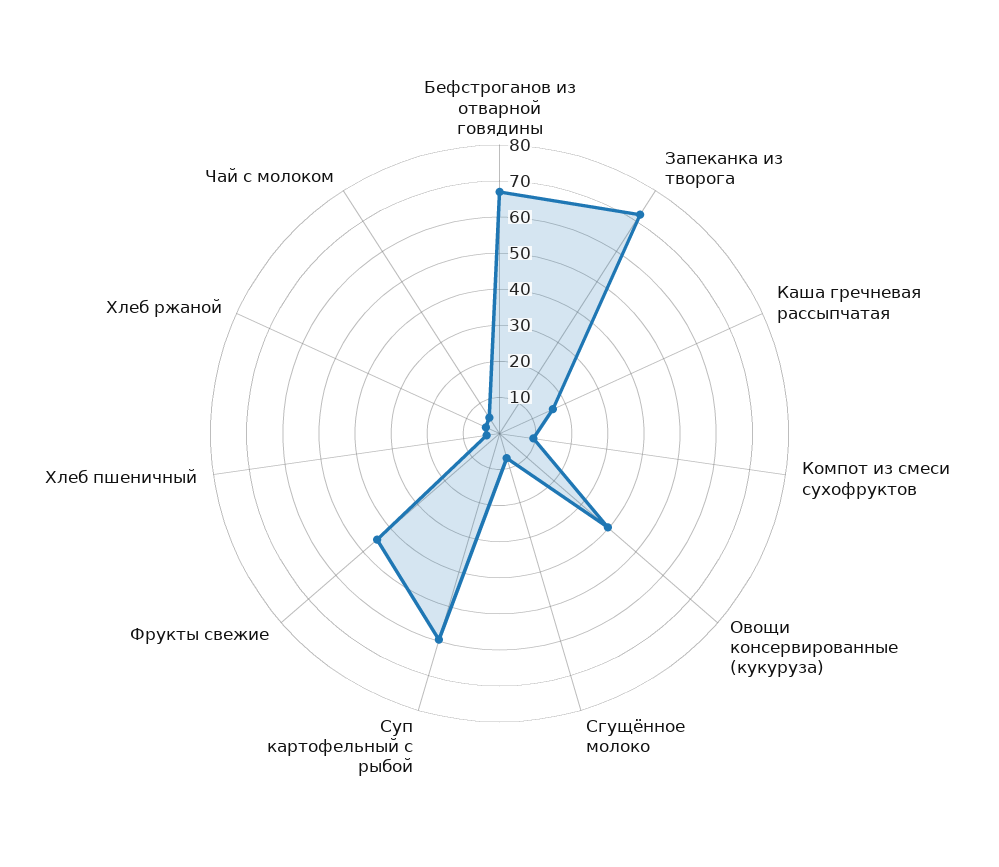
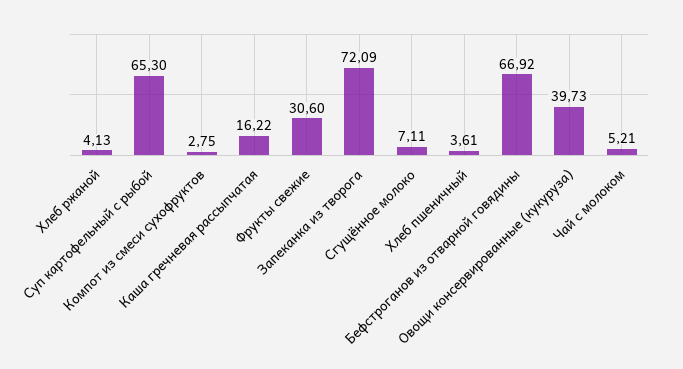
Компот из смеси сухофруктов: 10 -> 2.75
Суп картофельный с рыбой: 60 -> 65.3
Фрукты свежие: 45 -> 30.6

